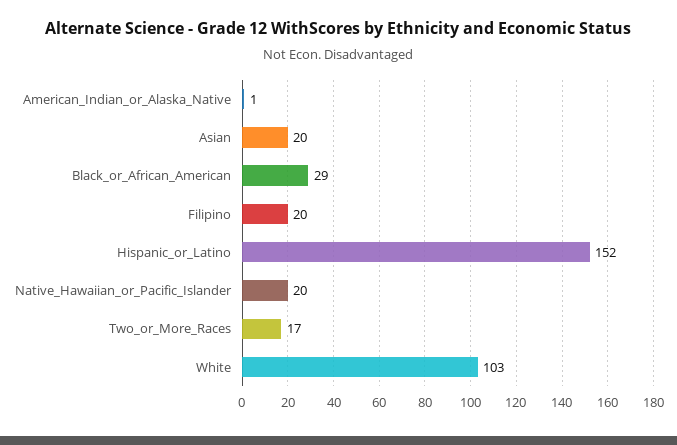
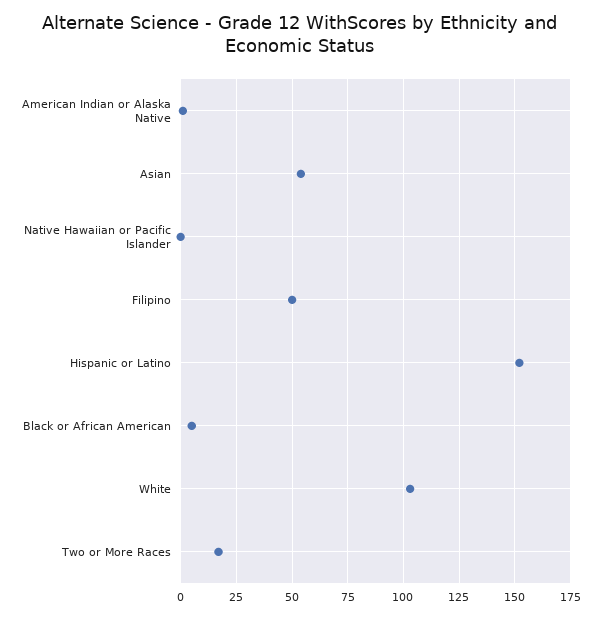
Asian: 20 -> 55
Black_or_African_American: 29 -> 5
Filipino: 20 -> 50
Native_Hawaiian_or_Pacific_Islander: 20 -> 0

